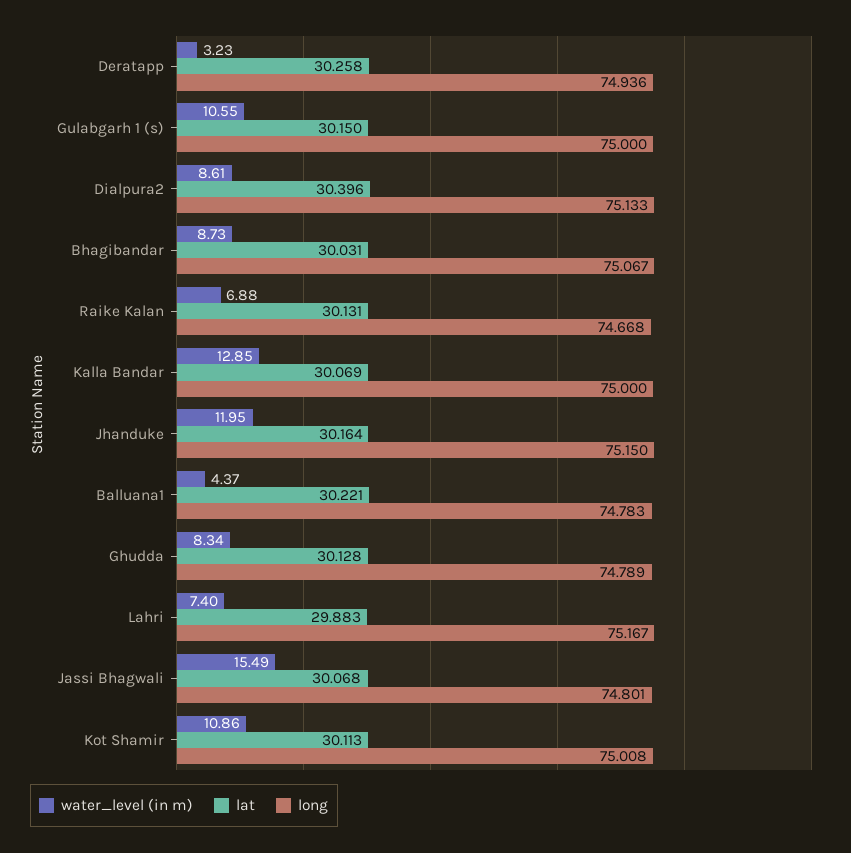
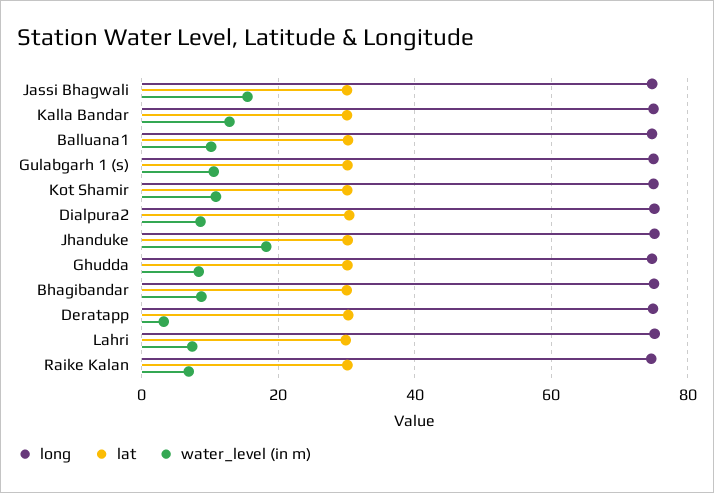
water_level (in m), Jhanduke: 11.95 -> 18
water_level (in m), Balluana1: 4.37 -> 10

